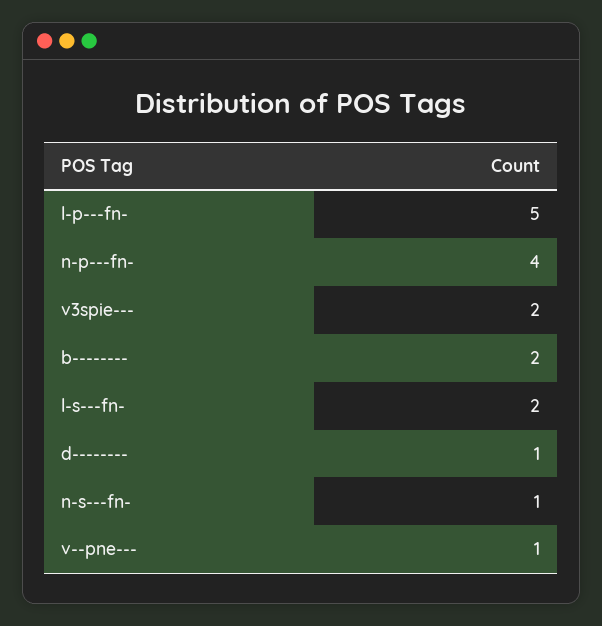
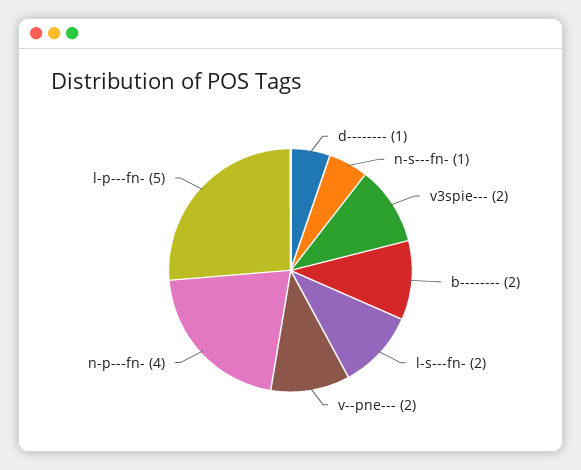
v--pne---: 1 -> 2

